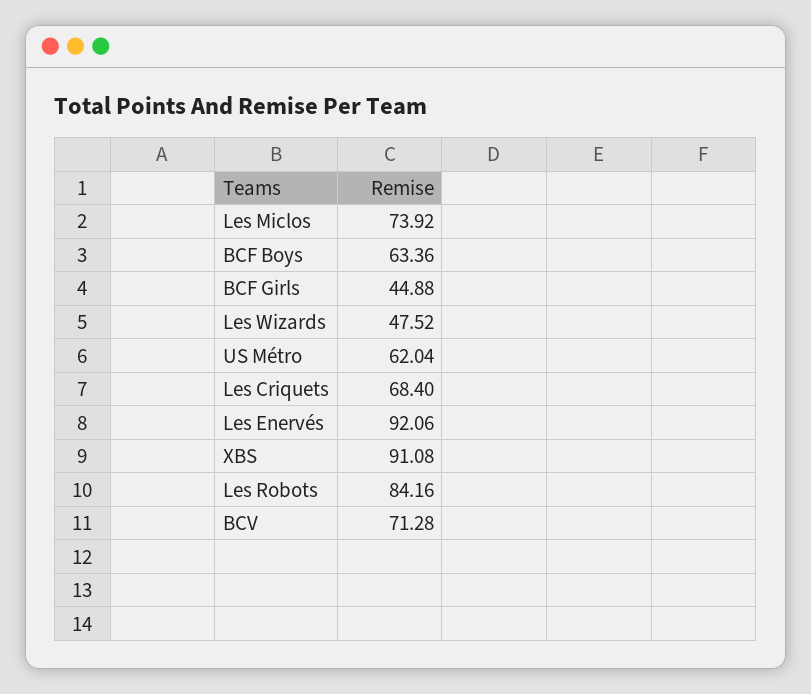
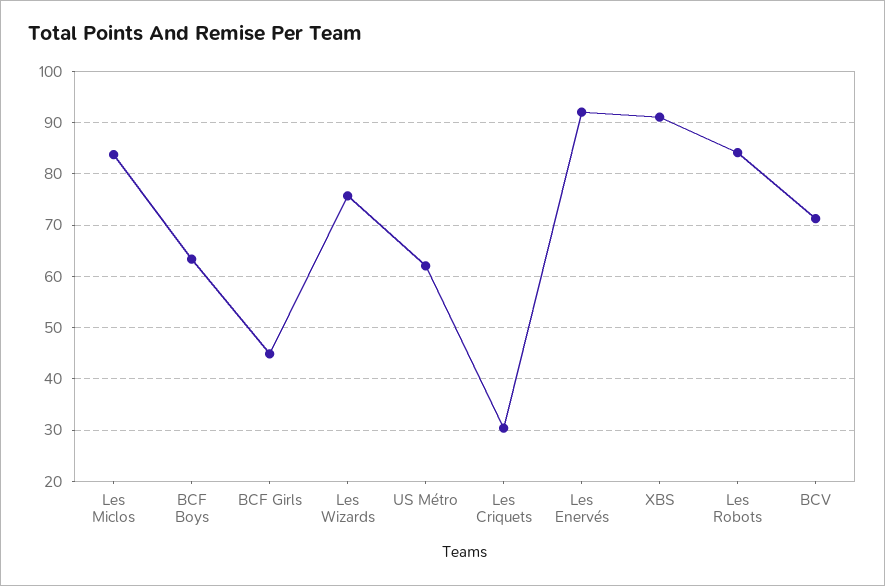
Les Miclos: 73.92 -> 84
Les Wizards: 47.52 -> 76
Les Criquets: 68.4 -> 30

